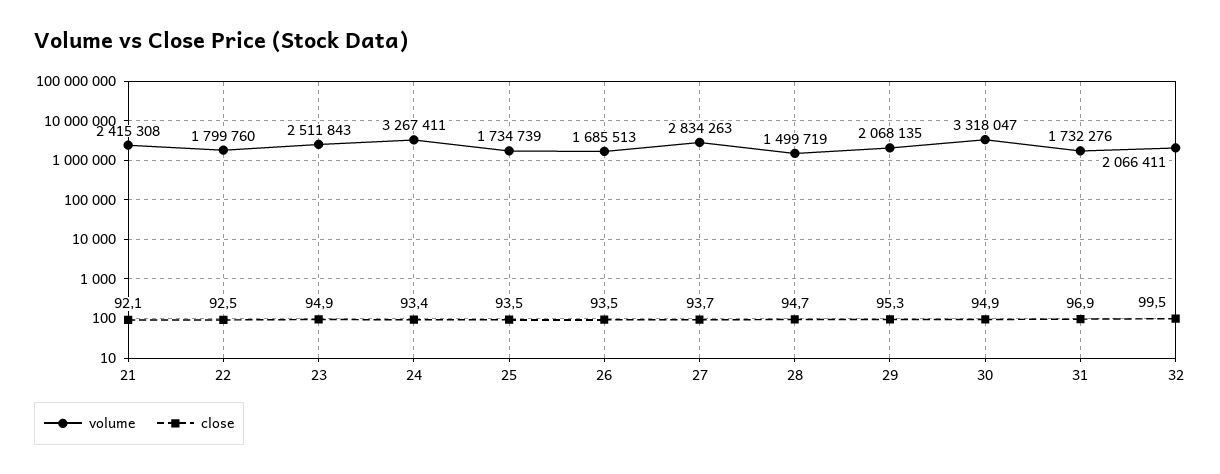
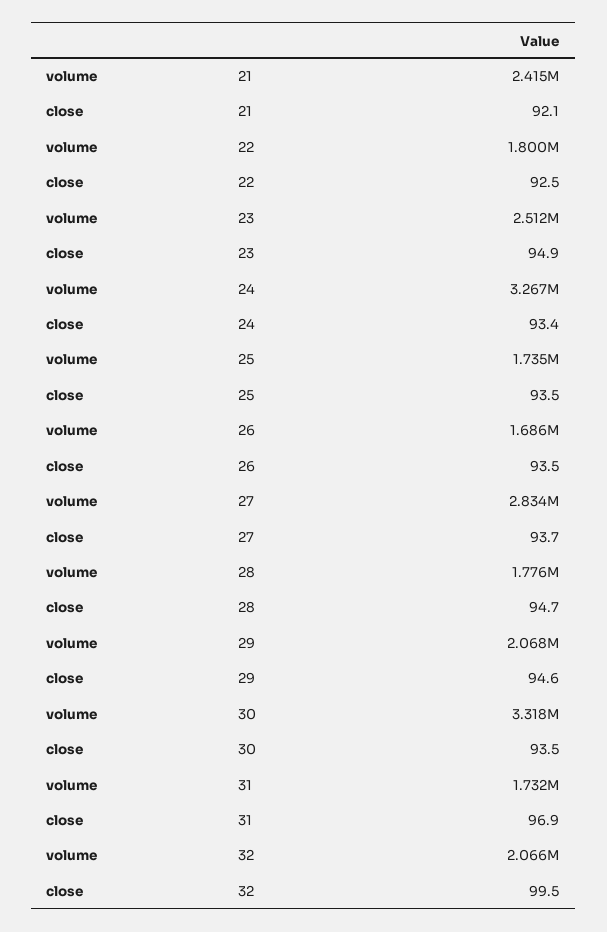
volume, 28: 1499719 -> 1776000
close, 29: 95.3 -> 94.6
close, 30: 94.9 -> 93.5

